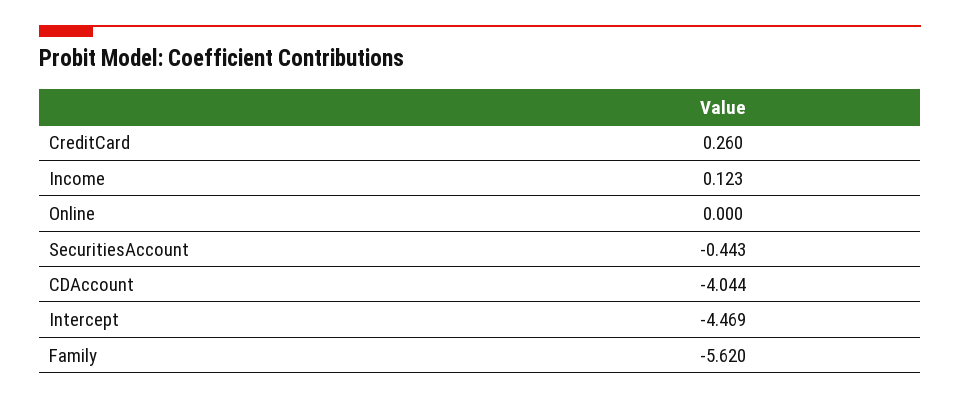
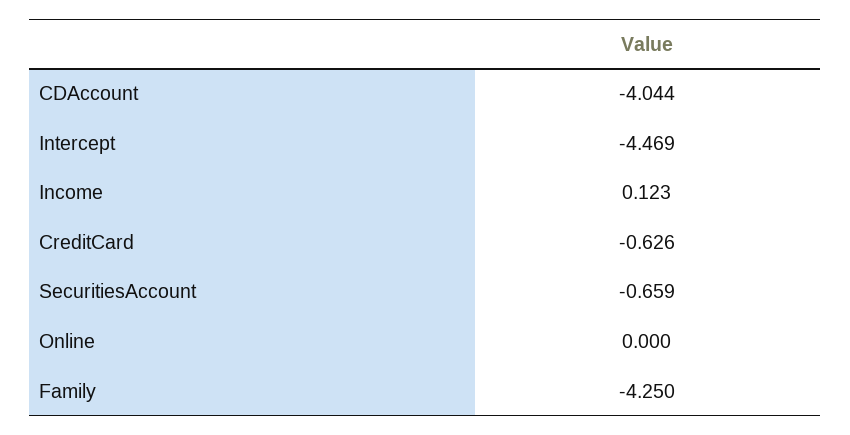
CreditCard: 0.26 -> -0.626
SecuritiesAccount: -0.443 -> -0.659
Family: -5.62 -> -4.25

